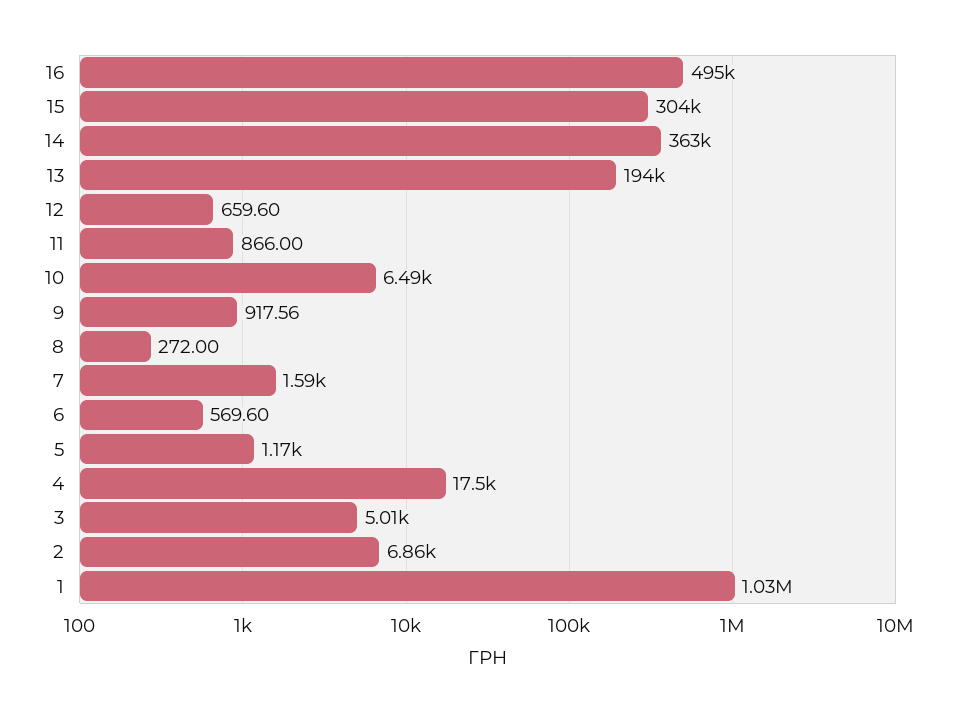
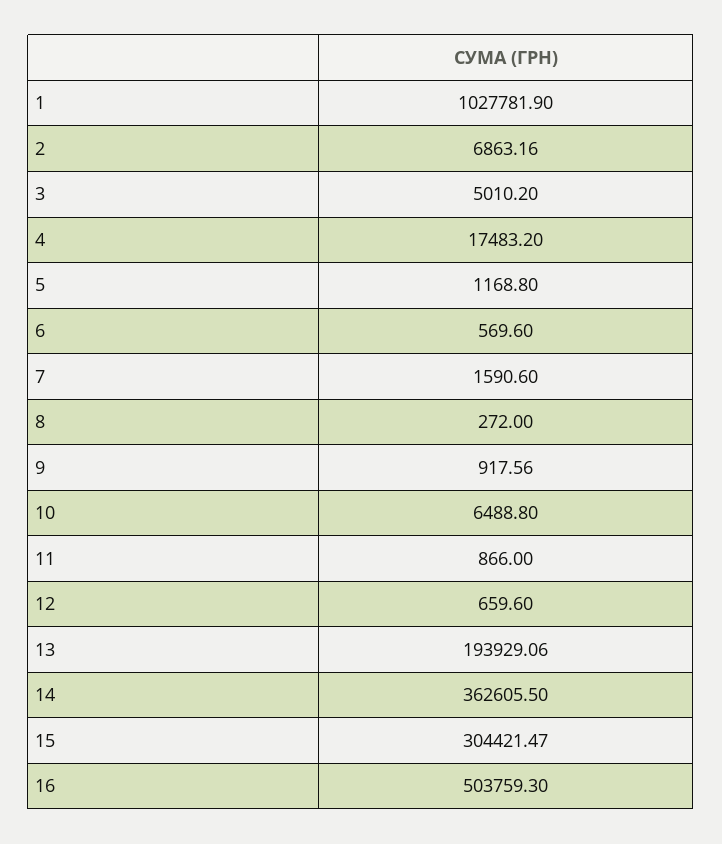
16: 495000 -> 503759.3

